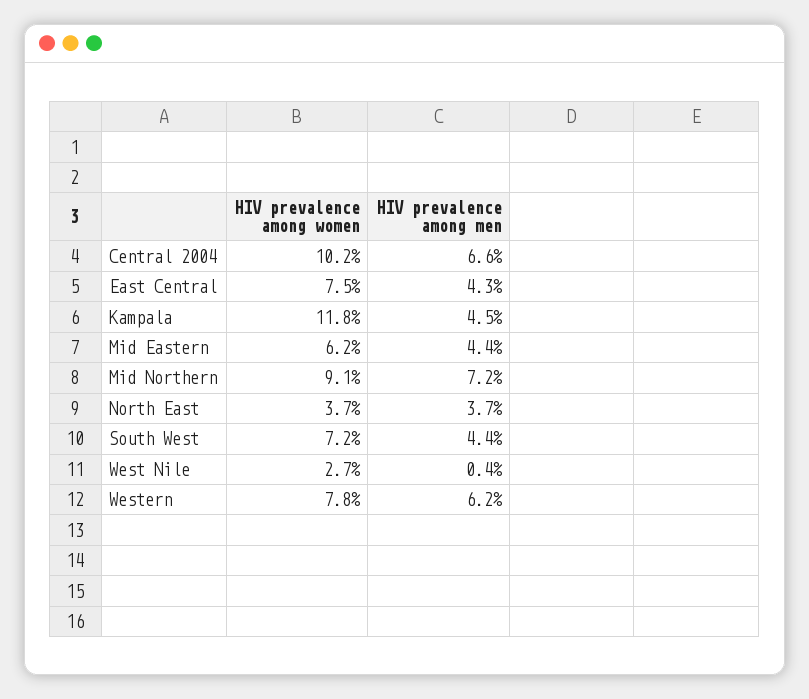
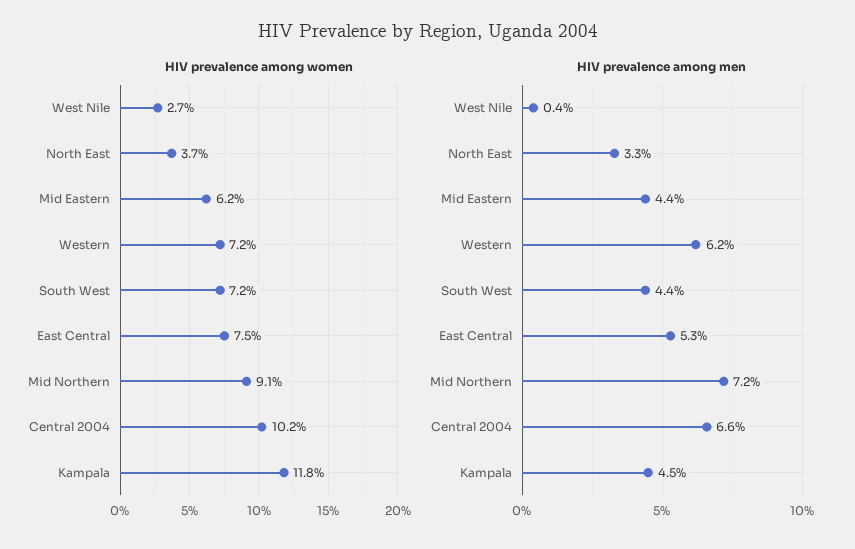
HIV prevalence among men, East Central: 4.3 -> 5.3
HIV prevalence among men, North East: 3.7 -> 3.3
HIV prevalence among women, Western: 7.8 -> 7.2

